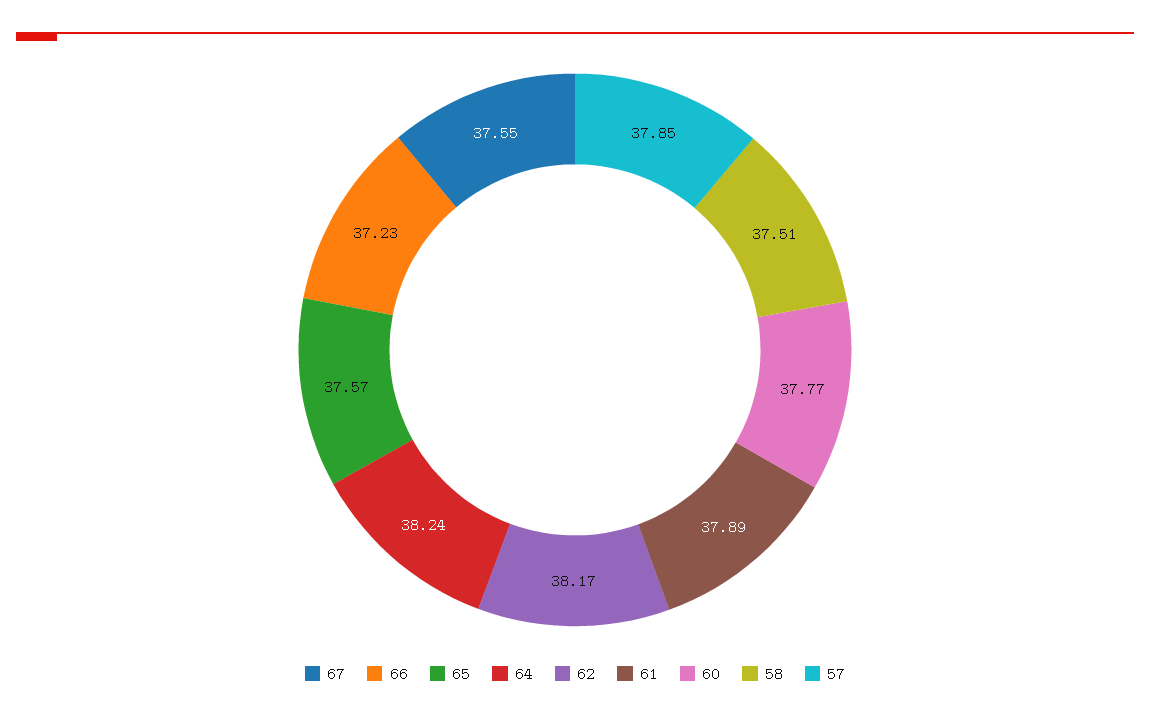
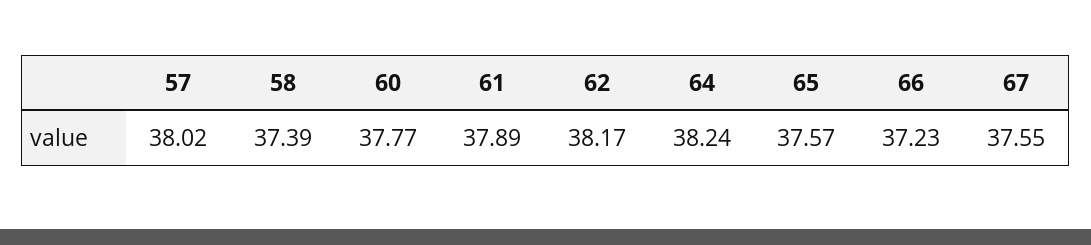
58: 37.51 -> 37.39
57: 37.85 -> 38.02

